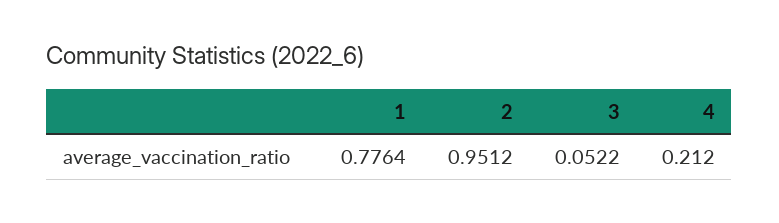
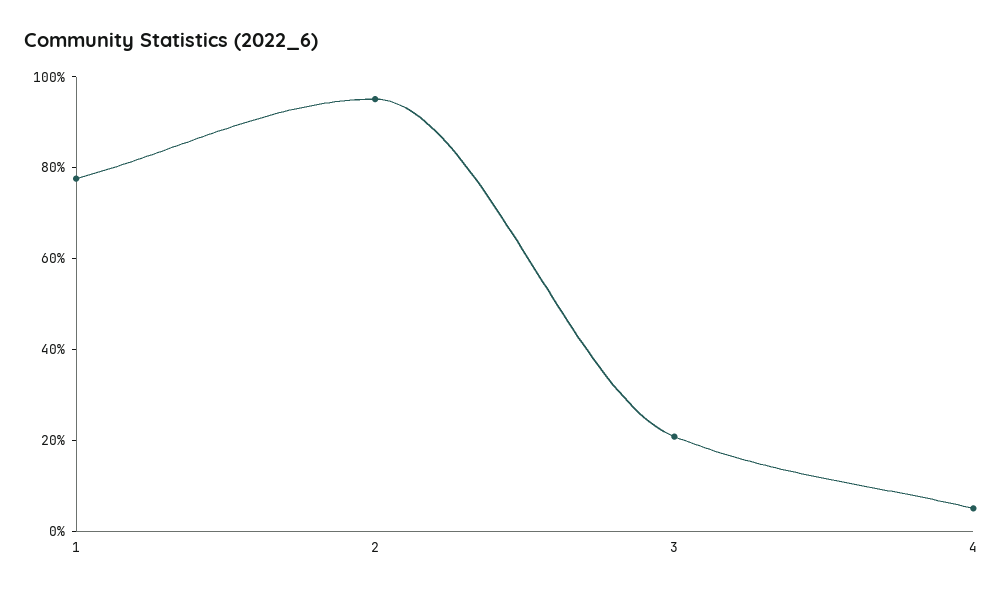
3: 0.0522 -> 0.2
4: 0.212 -> 0.05

